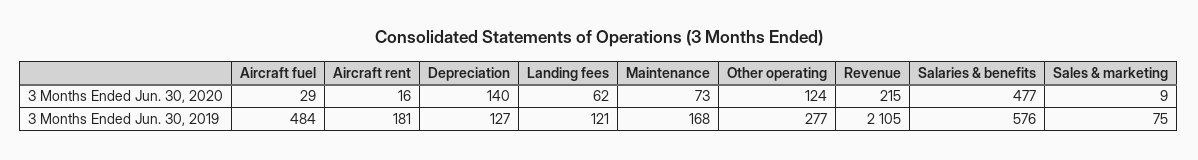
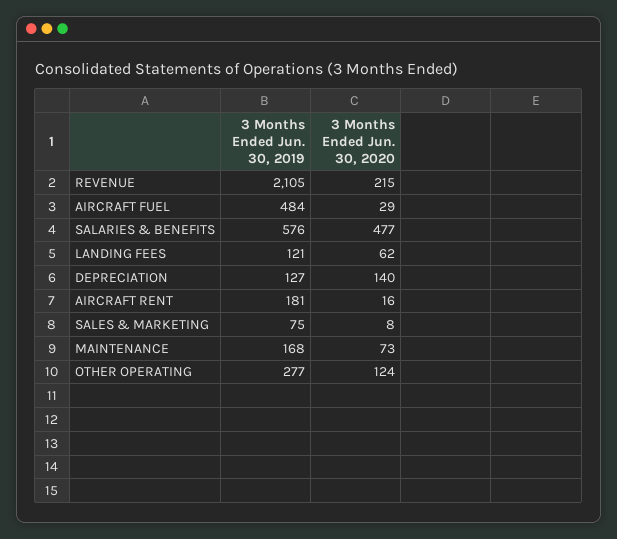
Sales & marketing, 3 Months Ended Jun. 30, 2020: 9 -> 8

